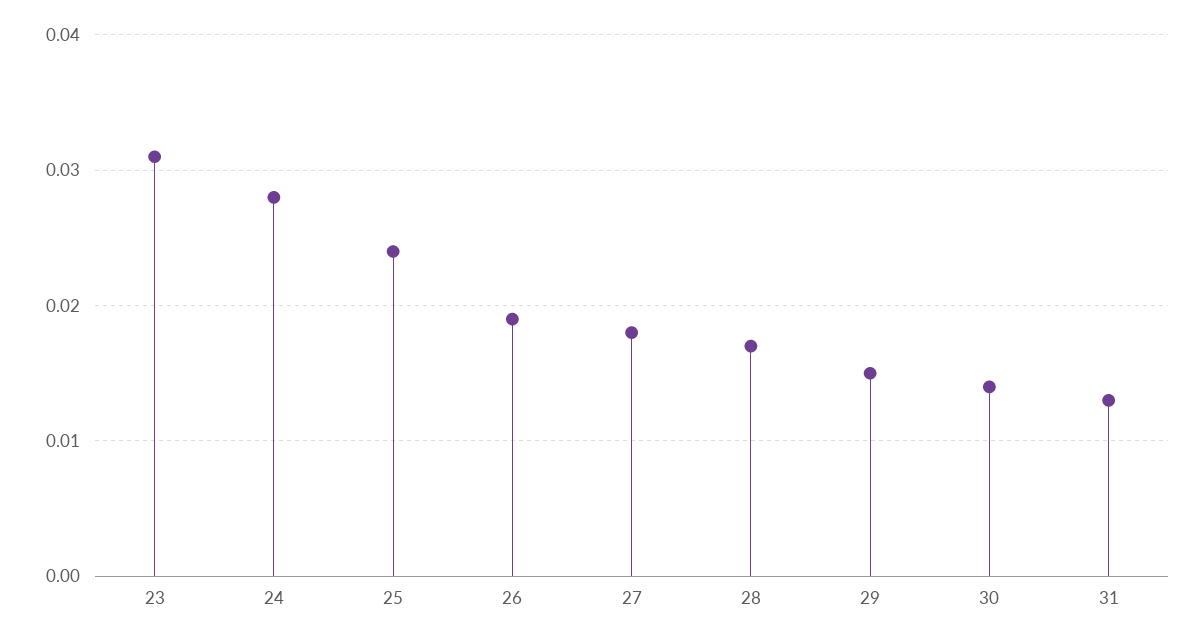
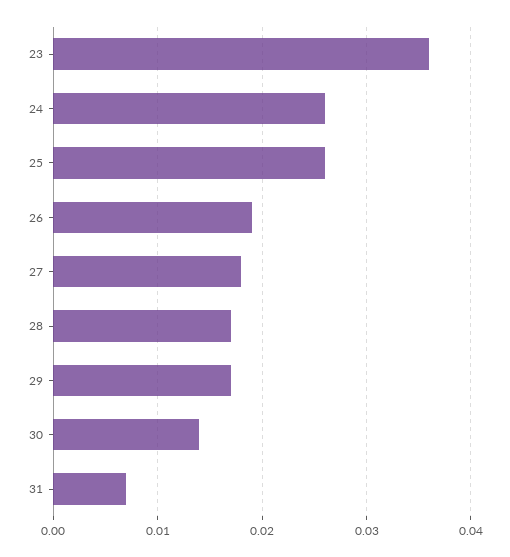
23: 0.031 -> 0.036
24: 0.028 -> 0.026
25: 0.024 -> 0.026
29: 0.015 -> 0.017
31: 0.013 -> 0.007

